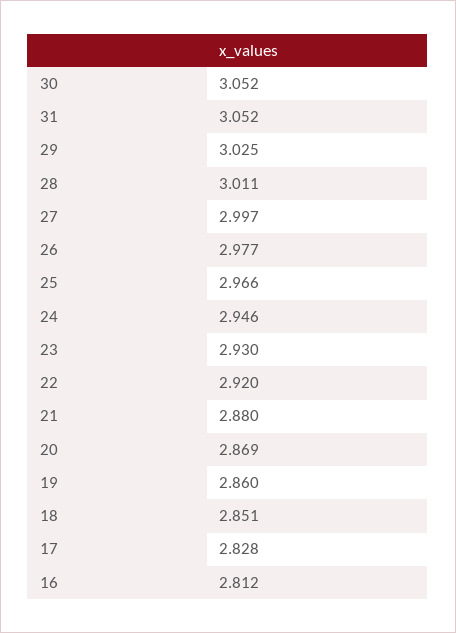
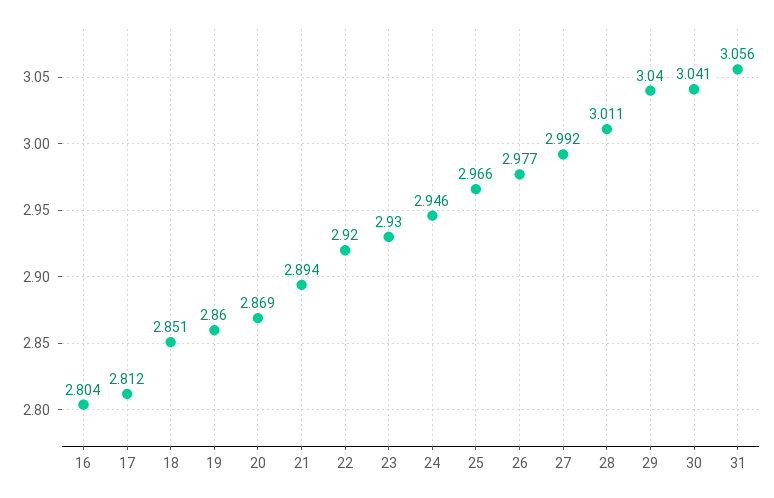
30: 3.052 -> 3.041
31: 3.052 -> 3.056
29: 3.025 -> 3.04
27: 2.997 -> 2.992
21: 2.88 -> 2.894
17: 2.828 -> 2.812
16: 2.812 -> 2.804

